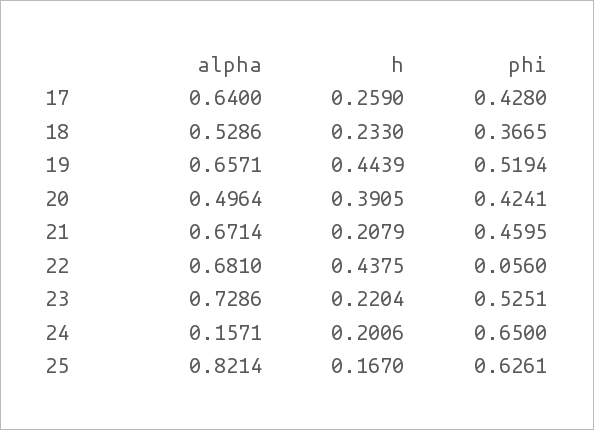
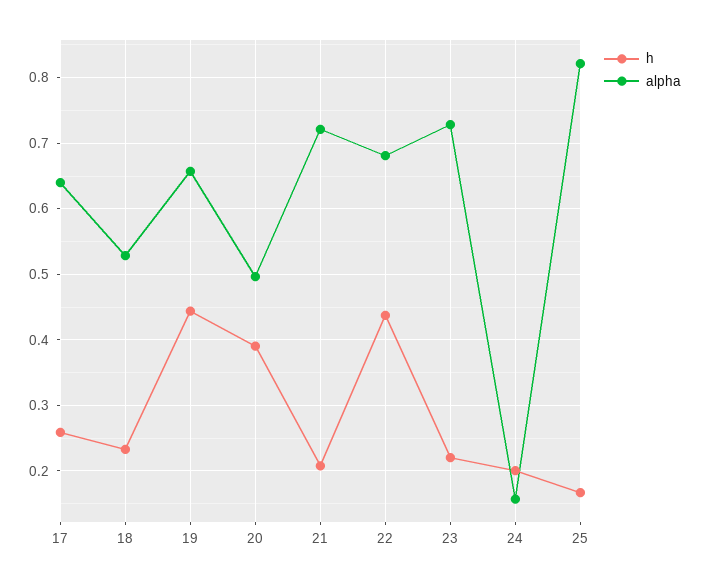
phi, 17: 0.428 -> none
phi, 18: 0.3665 -> none
phi, 19: 0.5194 -> none
phi, 20: 0.4241 -> none
alpha, 21: 0.6714 -> 0.72
phi, 21: 0.4595 -> none
phi, 22: 0.056 -> none
phi, 23: 0.5251 -> none
phi, 24: 0.65 -> none
phi, 25: 0.6261 -> none

